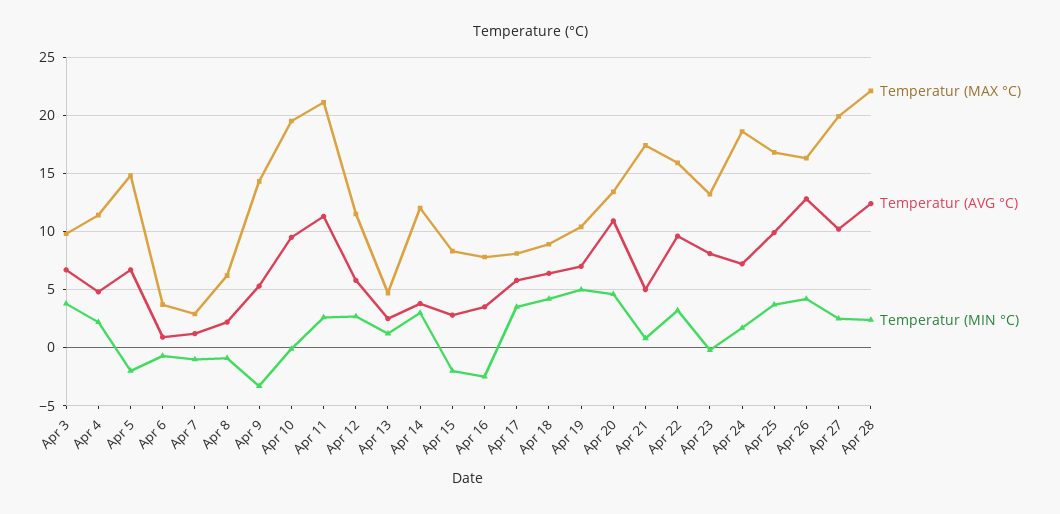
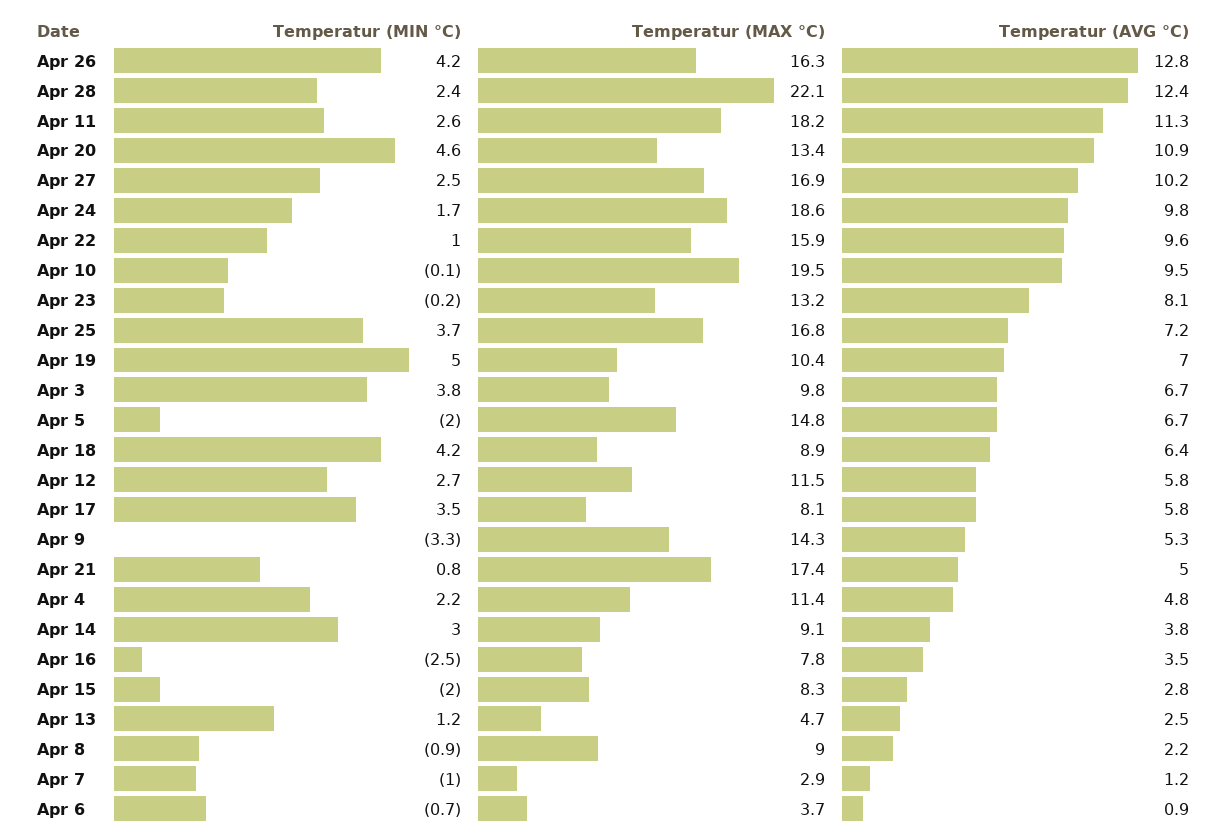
Temperatur (MAX °C), Apr 8: 6 -> 9
Temperatur (MAX °C), Apr 11: 21 -> 18.2
Temperatur (MAX °C), Apr 14: 12 -> 9.1
Temperatur (MIN °C), Apr 22: 3 -> 1
Temperatur (AVG °C), Apr 24: 7 -> 9.8
Temperatur (AVG °C), Apr 25: 10 -> 7.2
Temperatur (MAX °C), Apr 27: 20 -> 16.9

